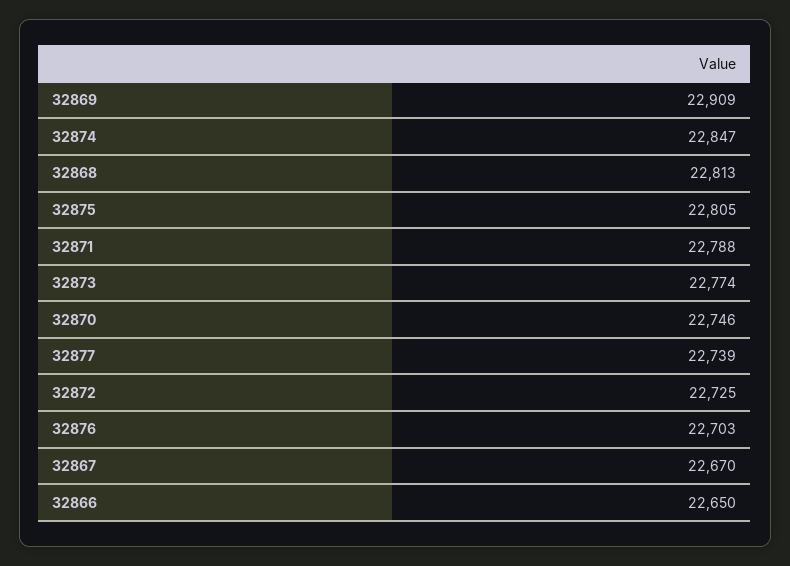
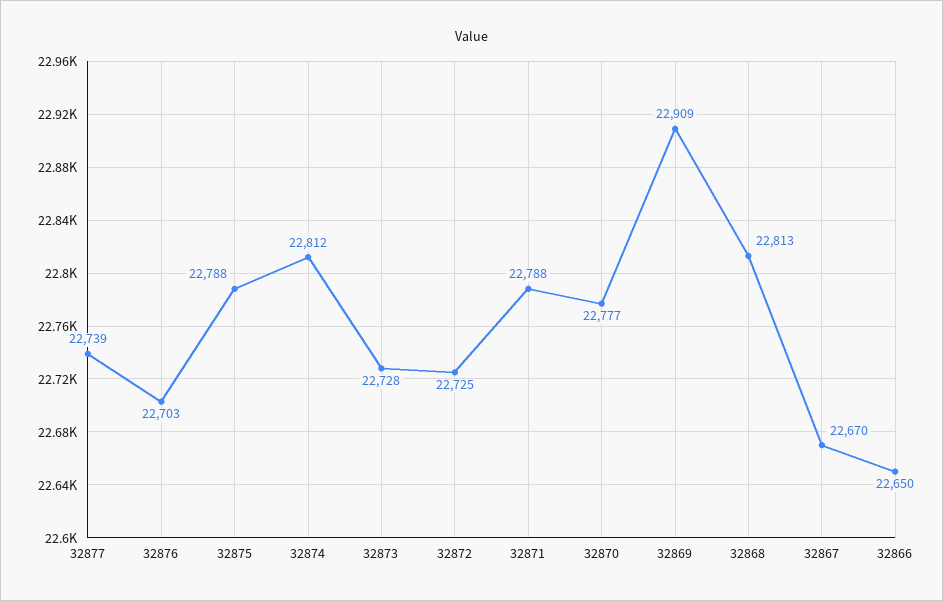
32874: 22847 -> 22812
32875: 22805 -> 22788
32873: 22774 -> 22728
32870: 22746 -> 22777

